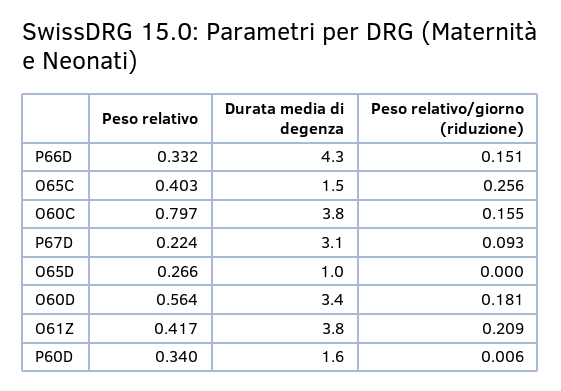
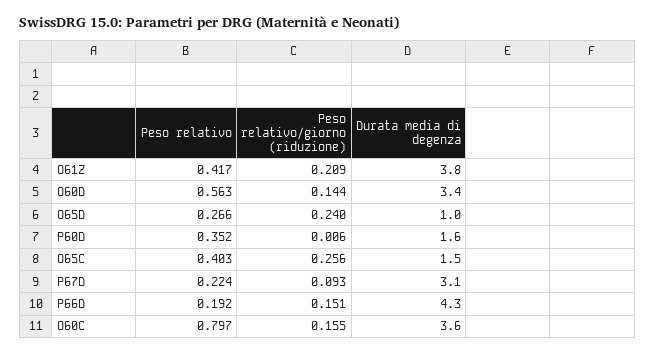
Peso relativo, P66D: 0.332 -> 0.192
Durata media di degenza, O60C: 3.8 -> 3.6
Peso relativo/giorno (riduzione), O65D: 0 -> 0.24
Peso relativo, O60D: 0.564 -> 0.563
Peso relativo/giorno (riduzione), O60D: 0.181 -> 0.144
Peso relativo, P60D: 0.34 -> 0.352

